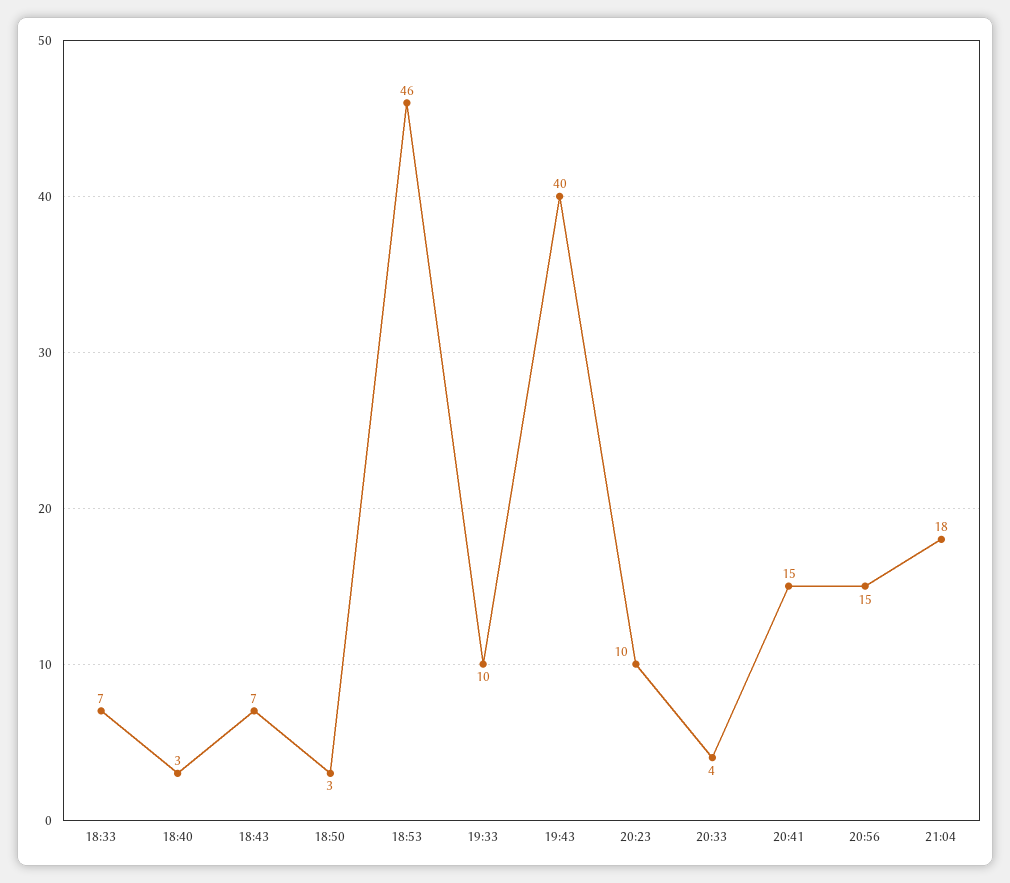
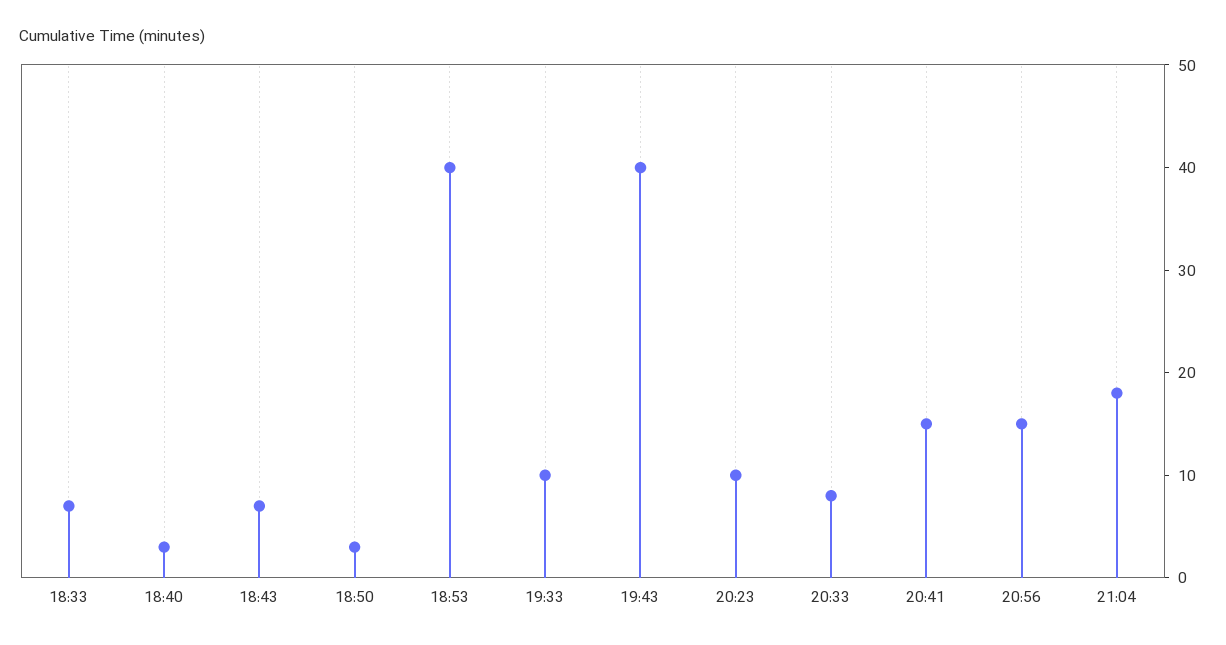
18:53: 46 -> 40
20:33: 4 -> 8

